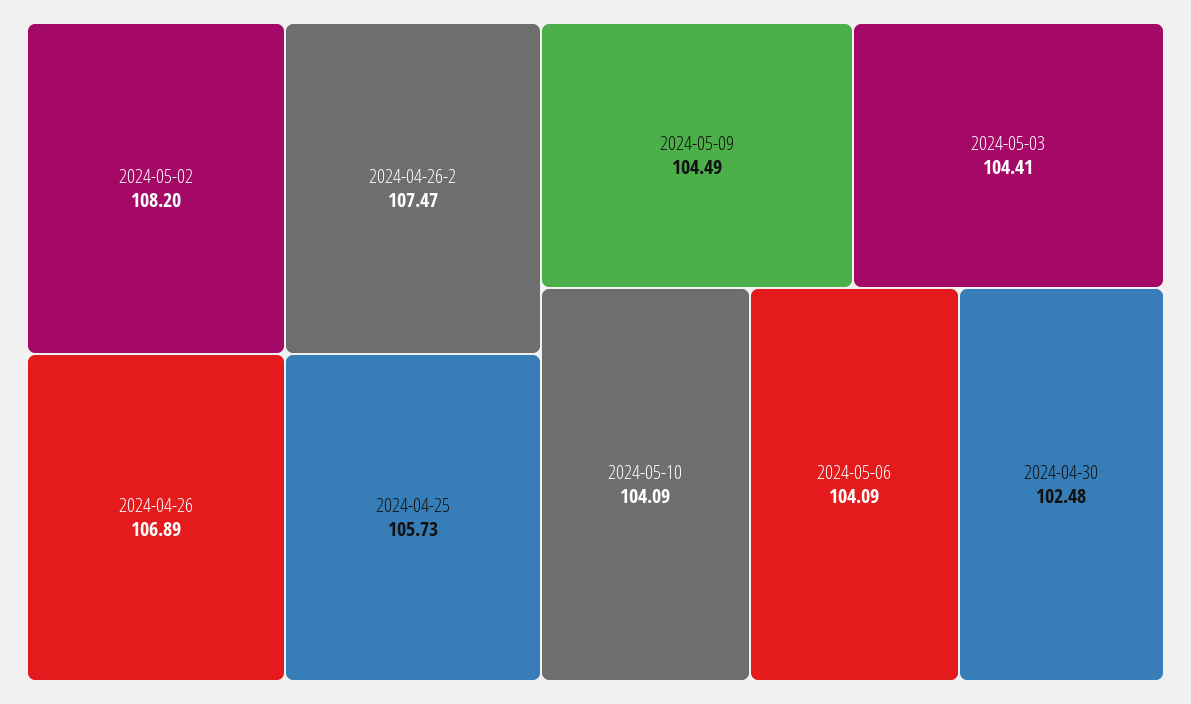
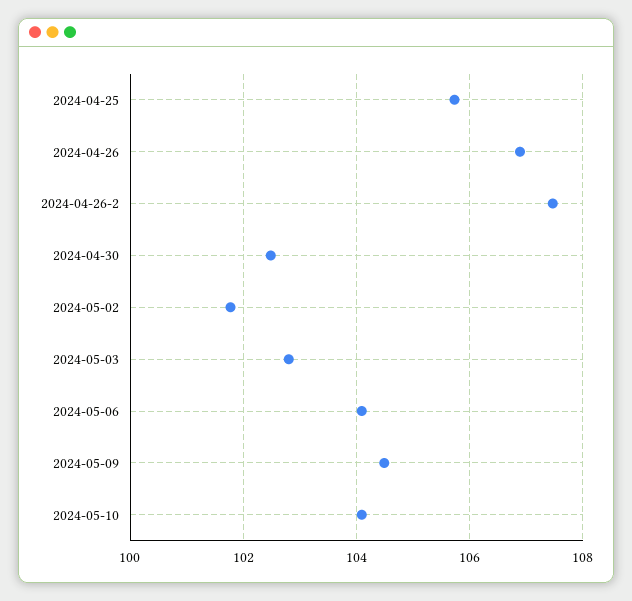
2024-05-02: 108.2 -> 101.8
2024-05-03: 104.41 -> 102.8

